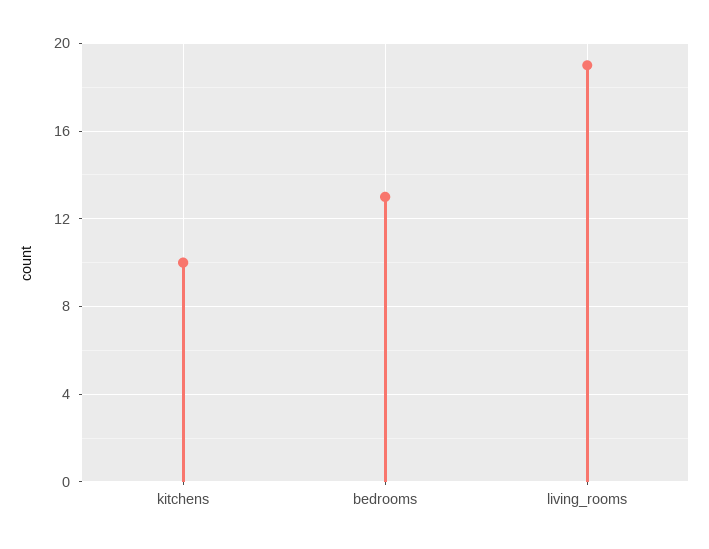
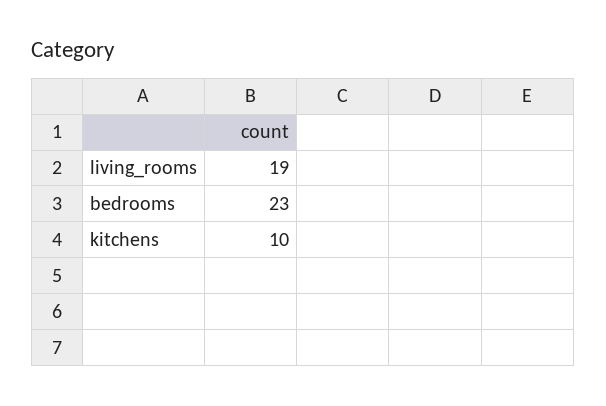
bedrooms: 13 -> 23

